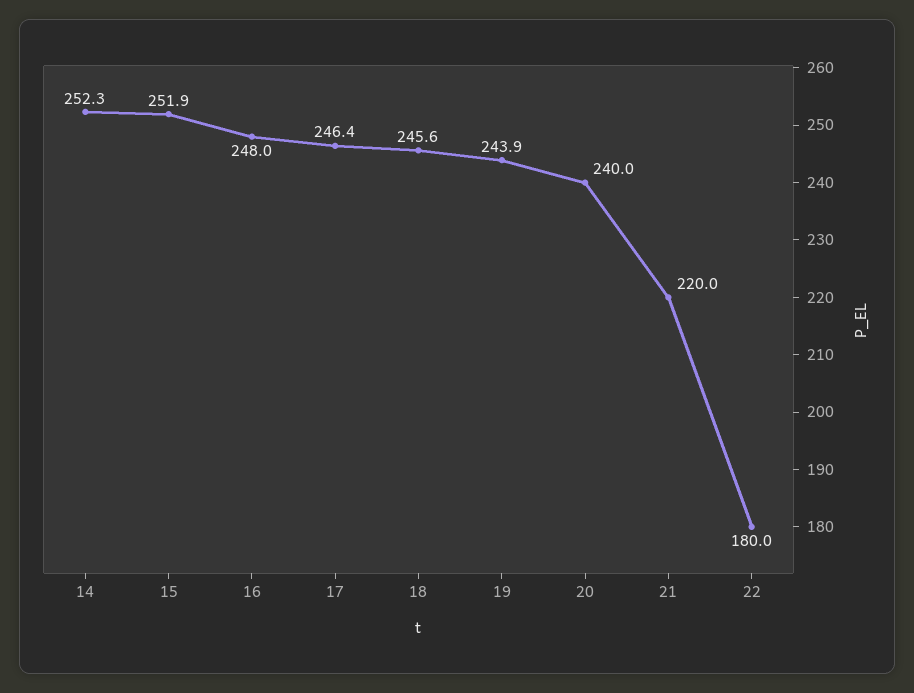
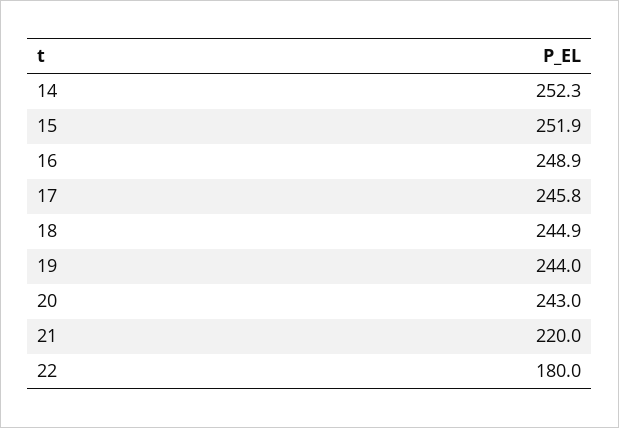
16: 248 -> 248.9
17: 246.4 -> 245.8
18: 245.6 -> 244.9
19: 243.9 -> 244
20: 240 -> 243

